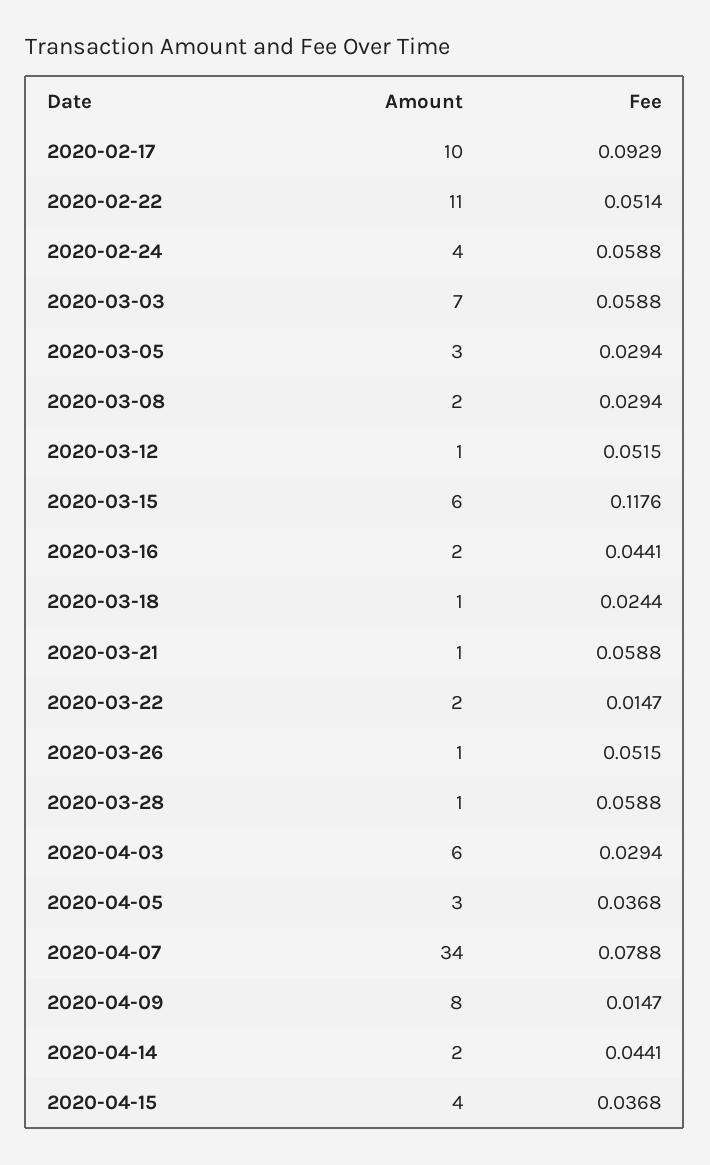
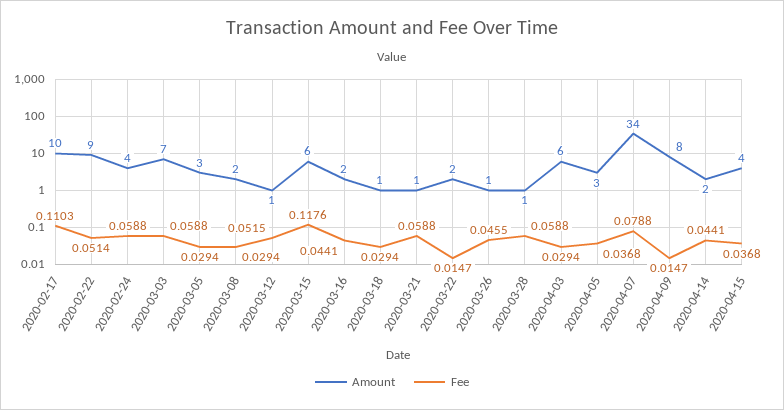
Fee, 2020-02-17: 0.0929 -> 0.1103
Amount, 2020-02-22: 11 -> 9
Fee, 2020-03-18: 0.0244 -> 0.0294
Fee, 2020-03-26: 0.0515 -> 0.0455

